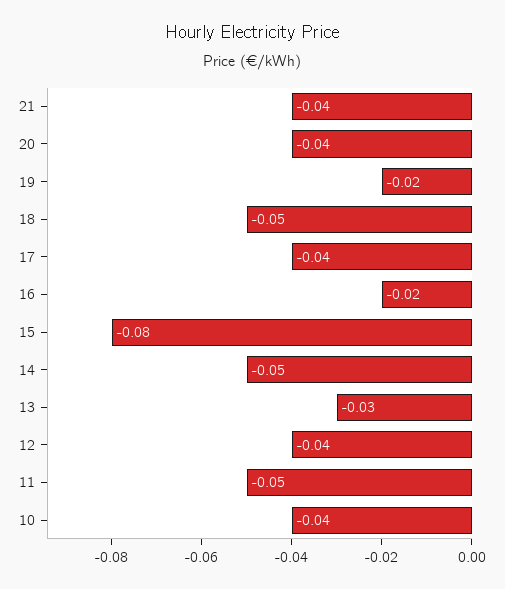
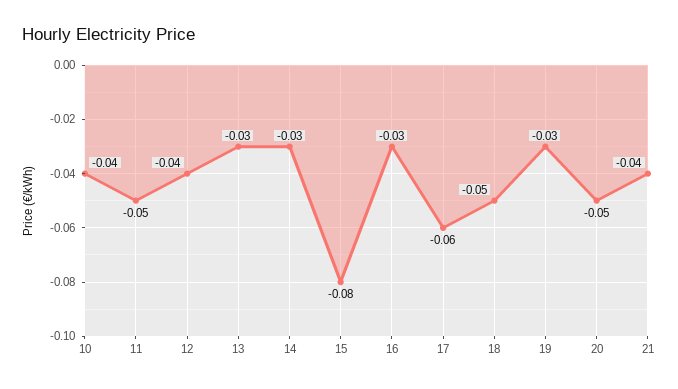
20: -0.04 -> -0.05
19: -0.02 -> -0.03
17: -0.04 -> -0.06
16: -0.02 -> -0.03
14: -0.05 -> -0.03

